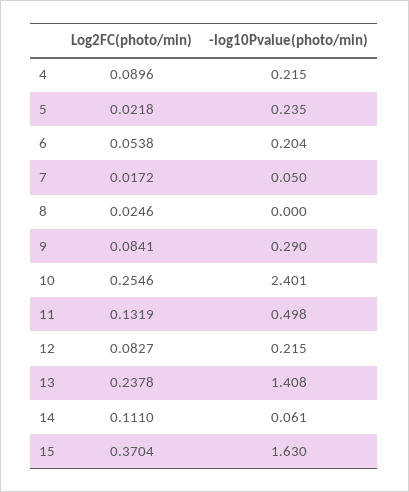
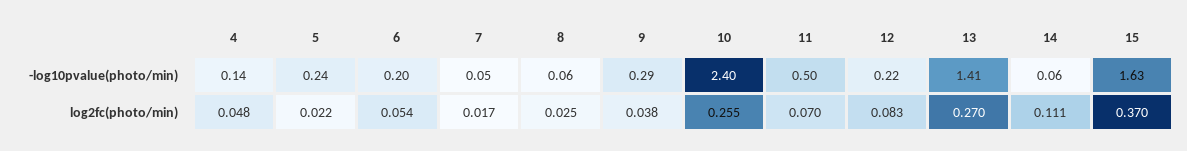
Log2FC(photo/min), 4: 0.0896 -> 0.048
-log10Pvalue(photo/min), 4: 0.215 -> 0.14
-log10Pvalue(photo/min), 8: 0 -> 0.06
Log2FC(photo/min), 9: 0.0841 -> 0.038
Log2FC(photo/min), 11: 0.1319 -> 0.07
Log2FC(photo/min), 13: 0.2378 -> 0.27

